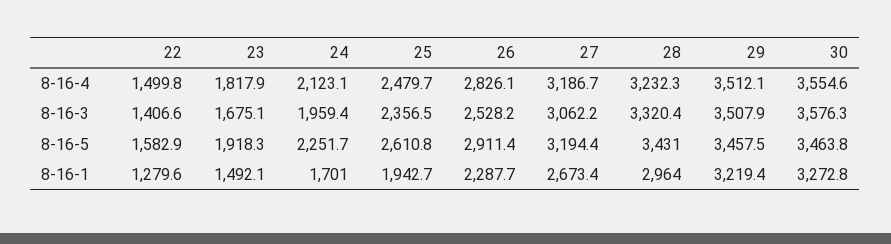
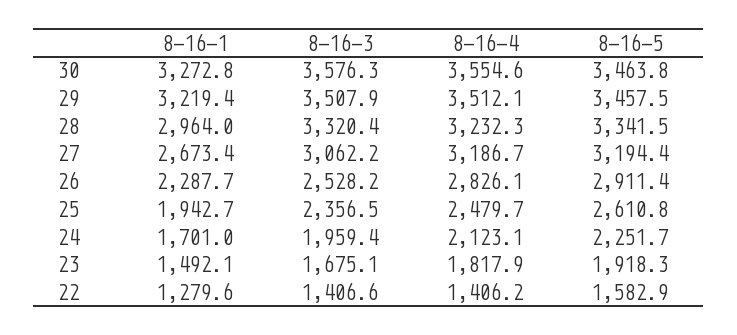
22, 8-16-4: 1499.8 -> 1406.2
28, 8-16-5: 3431 -> 3341.5

